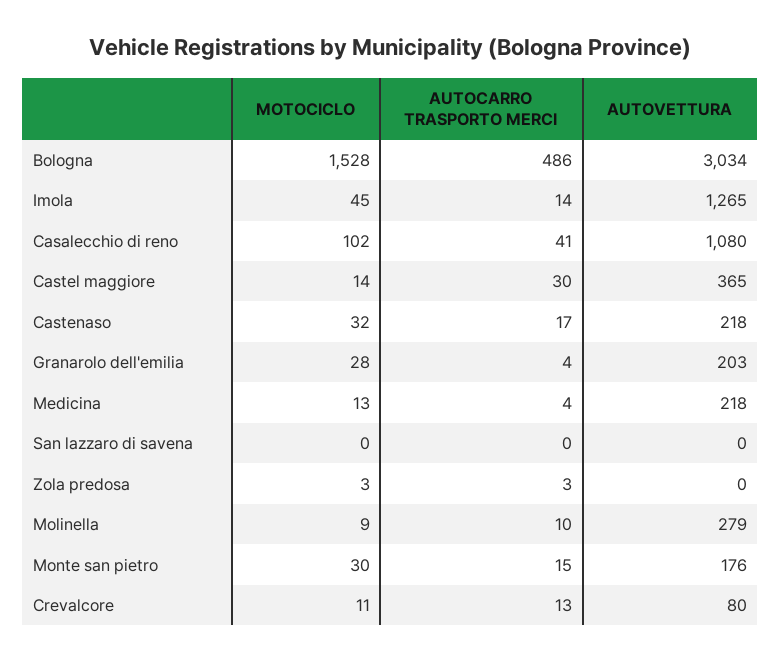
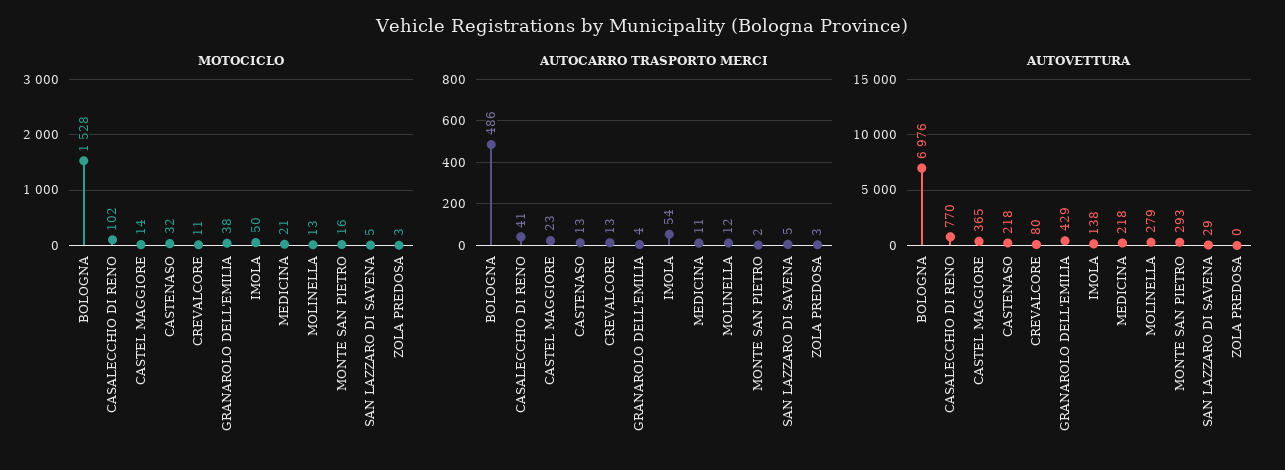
AUTOVETTURA, Bologna: 3034 -> 6976
MOTOCICLO, Imola: 45 -> 50
AUTOCARRO TRASPORTO MERCI, Imola: 14 -> 54
AUTOVETTURA, Imola: 1265 -> 138
AUTOVETTURA, Casalecchio di reno: 1080 -> 770
AUTOCARRO TRASPORTO MERCI, Castel maggiore: 30 -> 23
AUTOCARRO TRASPORTO MERCI, Castenaso: 17 -> 13
MOTOCICLO, Granarolo dell'emilia: 28 -> 38
AUTOVETTURA, Granarolo dell'emilia: 203 -> 429
MOTOCICLO, Medicina: 13 -> 21
AUTOCARRO TRASPORTO MERCI, Medicina: 4 -> 11
MOTOCICLO, San lazzaro di savena: 0 -> 5
AUTOCARRO TRASPORTO MERCI, San lazzaro di savena: 0 -> 5
AUTOVETTURA, San lazzaro di savena: 0 -> 29
MOTOCICLO, Molinella: 9 -> 13
AUTOCARRO TRASPORTO MERCI, Molinella: 10 -> 12
MOTOCICLO, Monte san pietro: 30 -> 16
AUTOCARRO TRASPORTO MERCI, Monte san pietro: 15 -> 2
AUTOVETTURA, Monte san pietro: 176 -> 293

